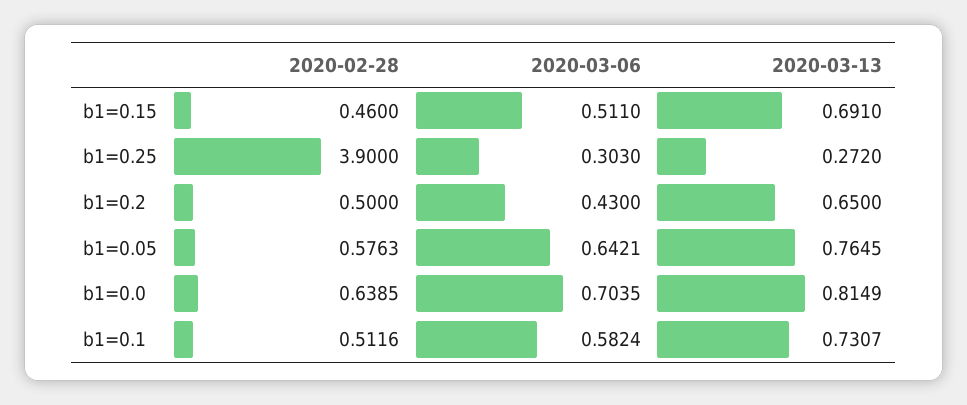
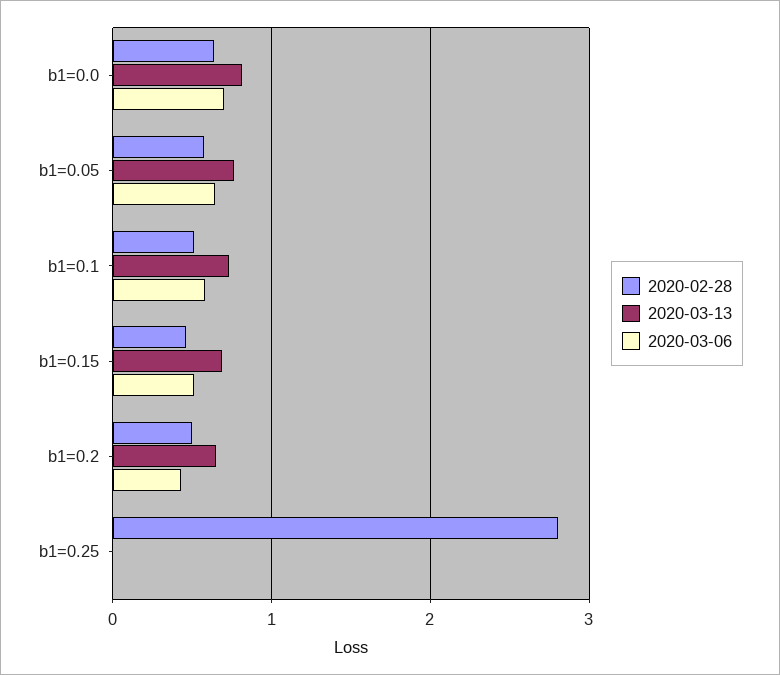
2020-02-28, b1=0.25: 3.9 -> 2.8
2020-03-06, b1=0.25: 0.303 -> 0
2020-03-13, b1=0.25: 0.272 -> 0

